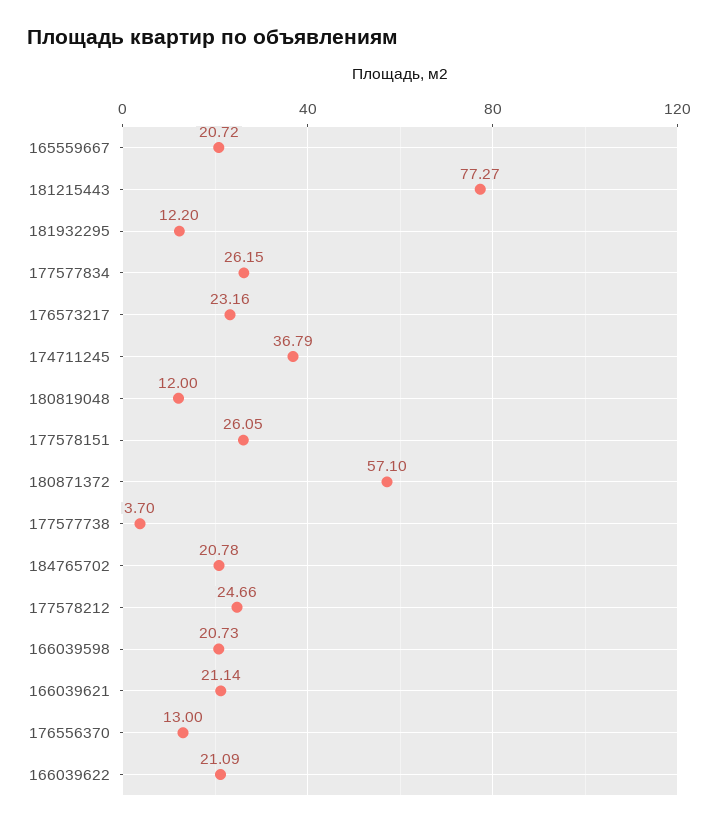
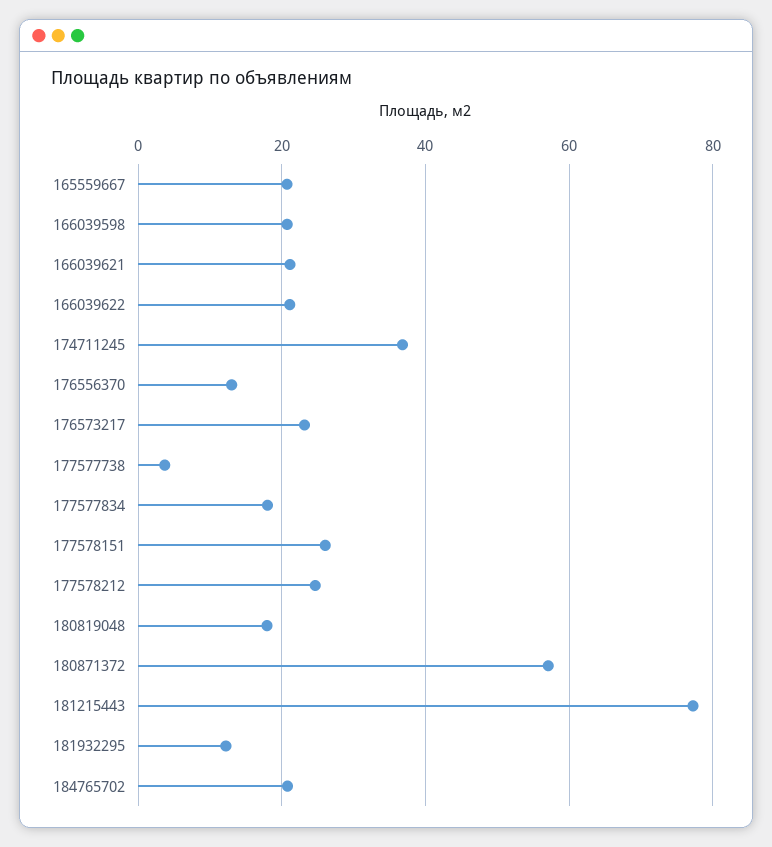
177577834: 26.15 -> 18
180819048: 12 -> 18

